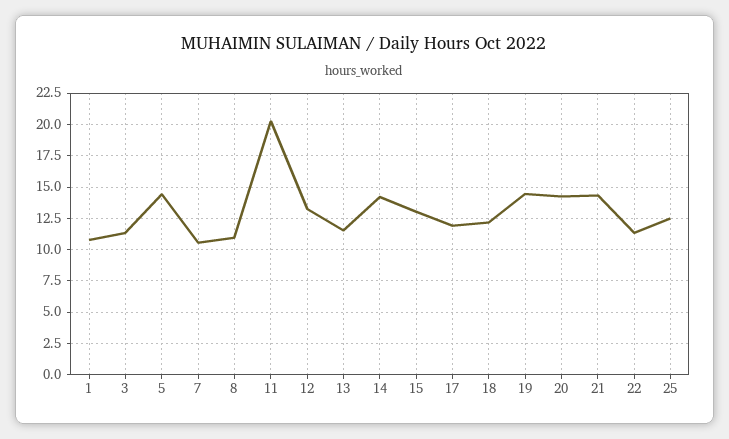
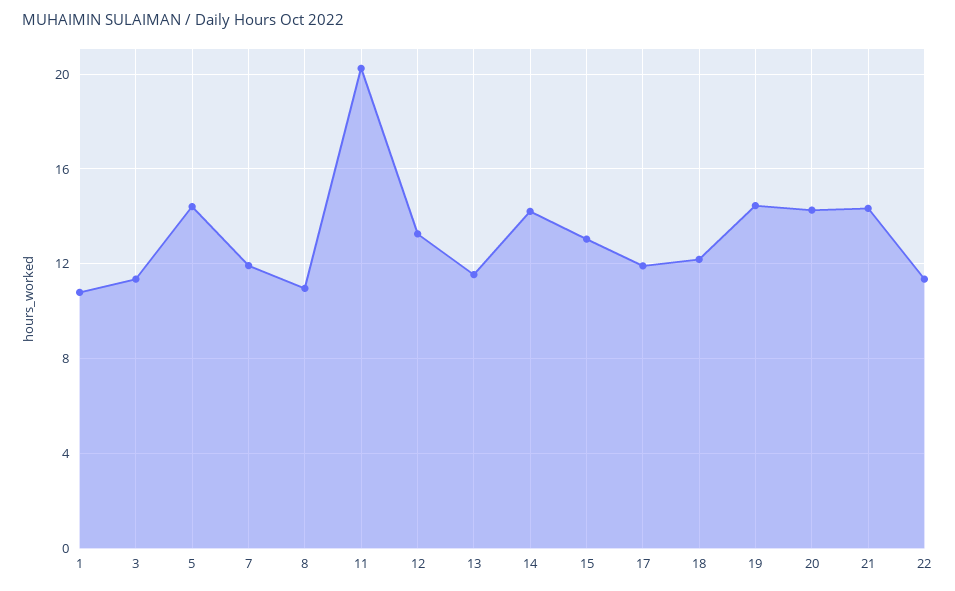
7: 10.5 -> 12
25: 12.5 -> none

